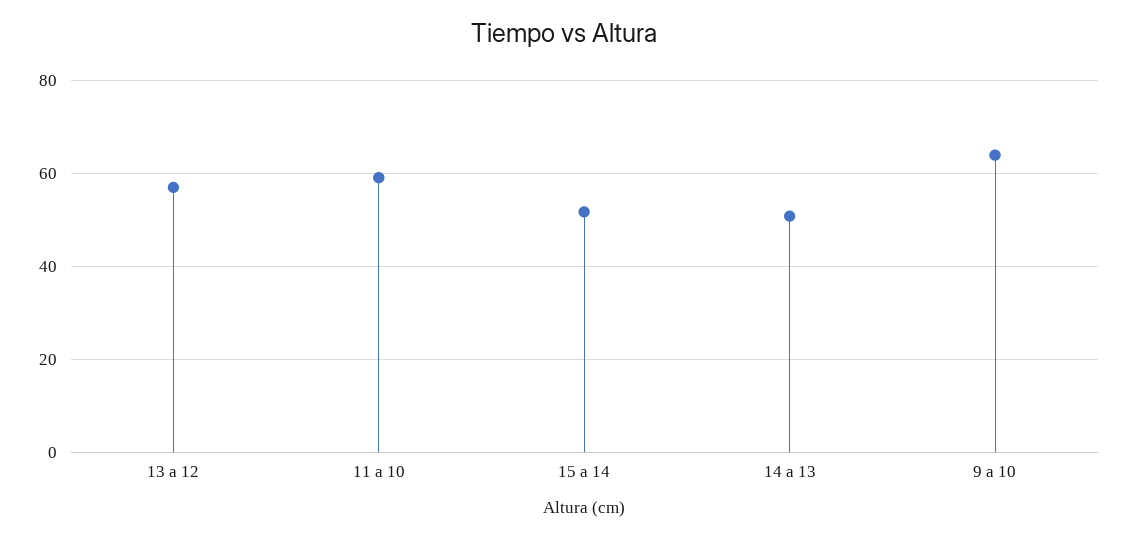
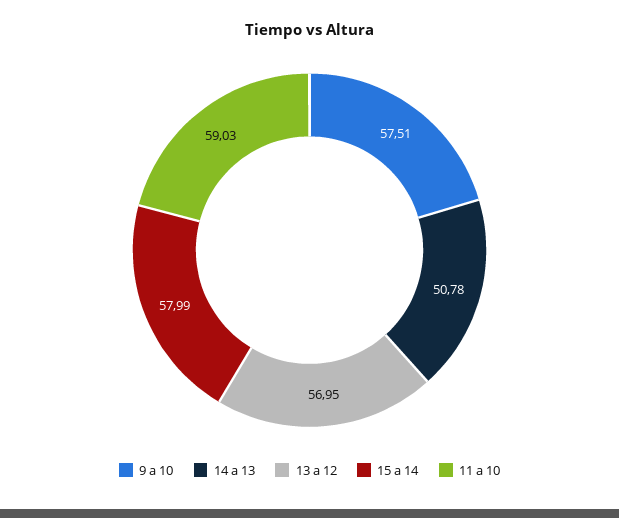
15 a 14: 52 -> 57.99
9 a 10: 64 -> 57.51

